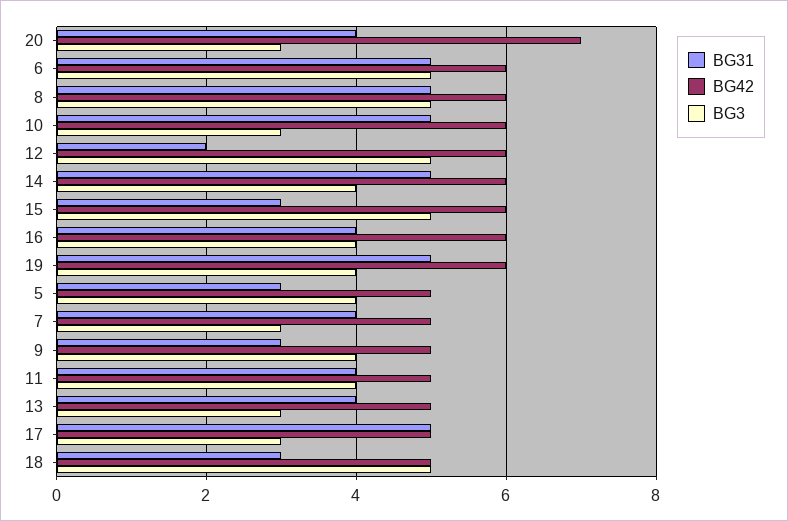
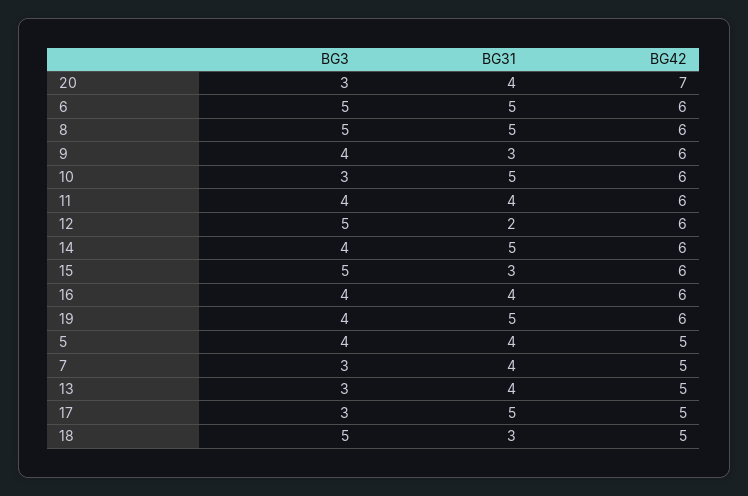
BG31, 5: 3 -> 4
BG42, 9: 5 -> 6
BG42, 11: 5 -> 6

